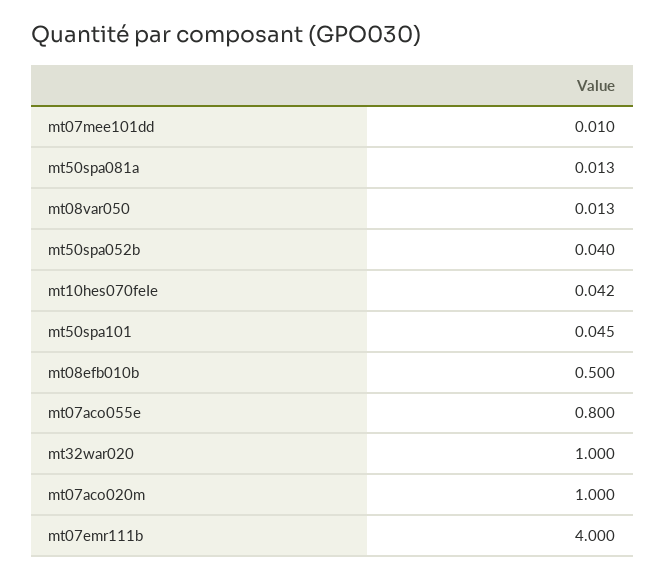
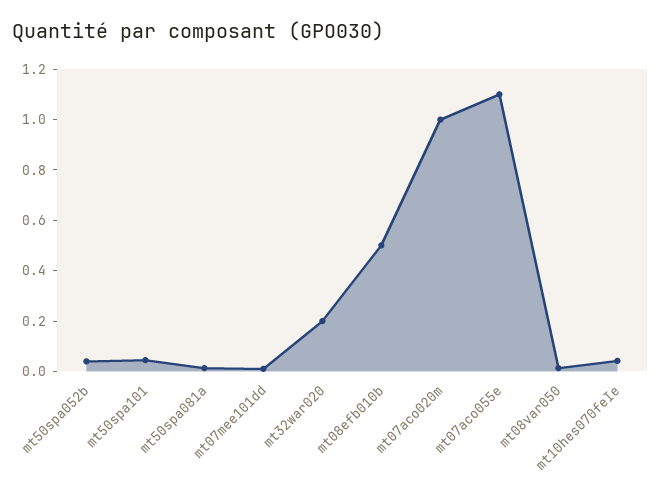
mt07aco055e: 0.8 -> 1.1
mt32war020: 1 -> 0.2
mt07emr111b: 4 -> none

